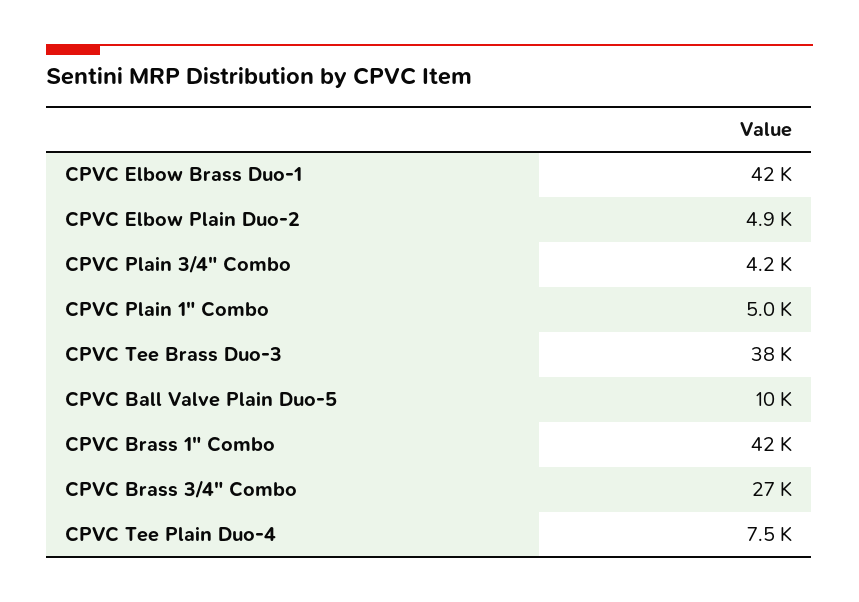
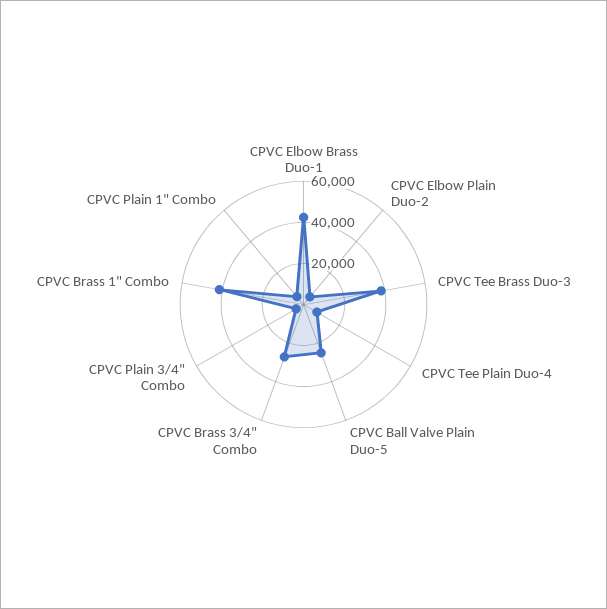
CPVC Ball Valve Plain Duo-5: 10000 -> 25000

